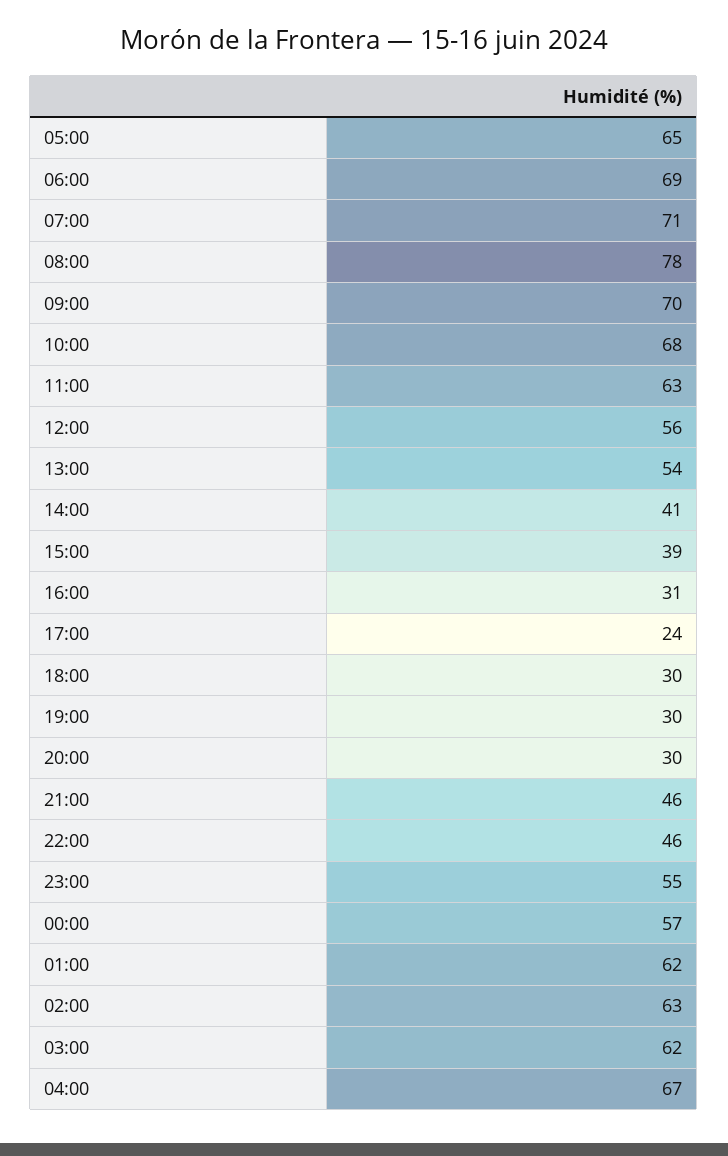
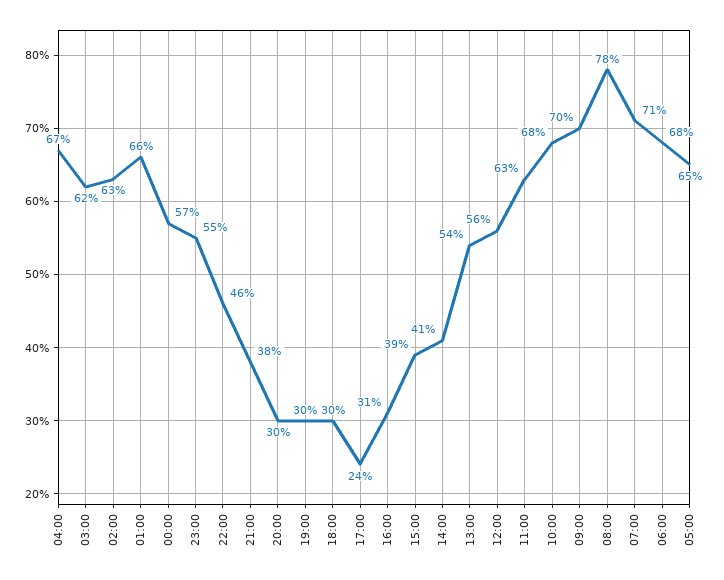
06:00: 69 -> 68
21:00: 46 -> 38
01:00: 62 -> 66

